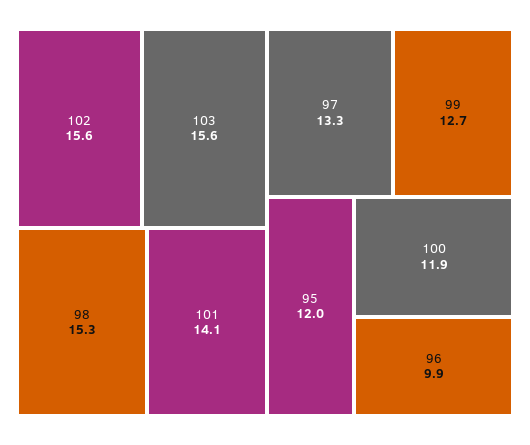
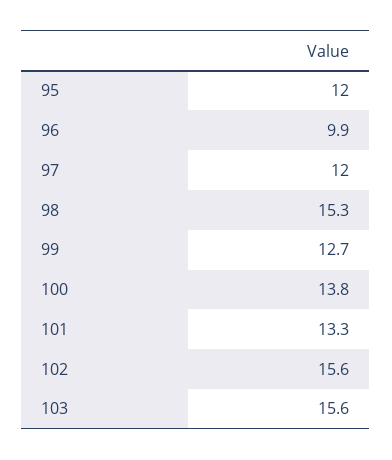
101: 14.1 -> 13.3
97: 13.3 -> 12
100: 11.9 -> 13.8

